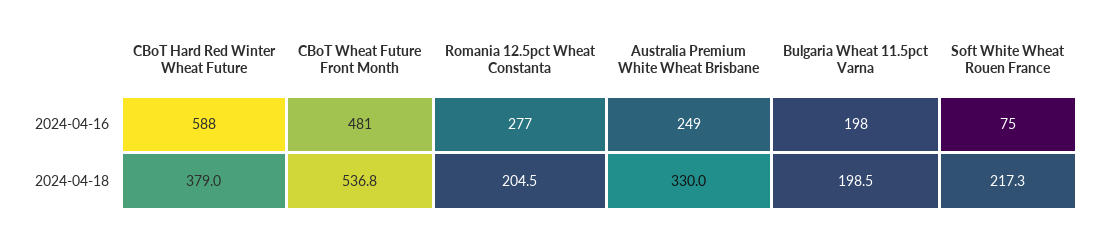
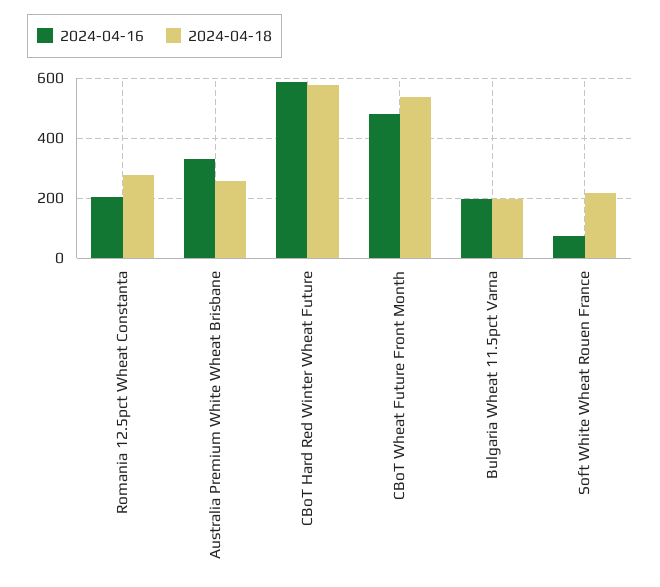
2024-04-16, Romania 12.5pct Wheat Constanta: 277 -> 200
2024-04-16, Australia Premium White Wheat Brisbane: 249 -> 325
2024-04-18, CBoT Hard Red Winter Wheat Future: 379 -> 575
2024-04-18, Romania 12.5pct Wheat Constanta: 204.5 -> 275
2024-04-18, Australia Premium White Wheat Brisbane: 330 -> 250

